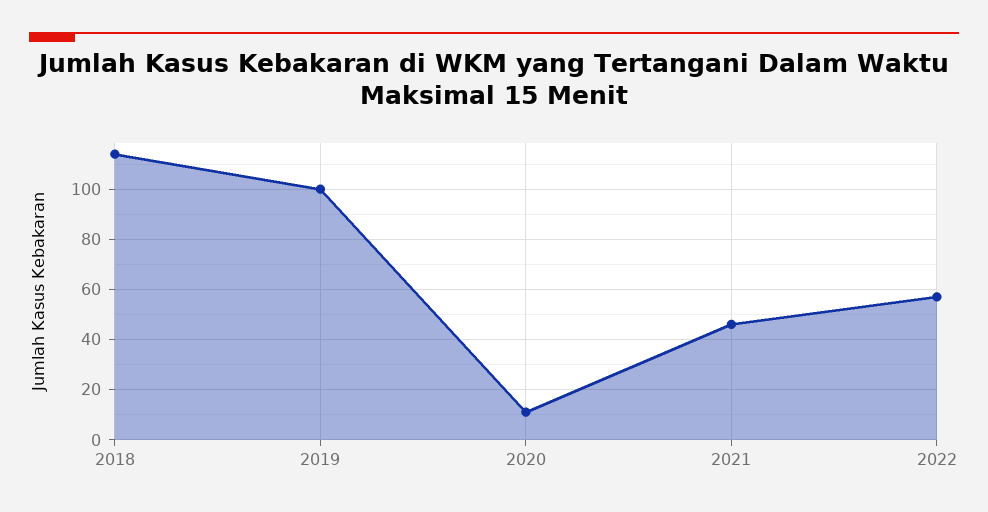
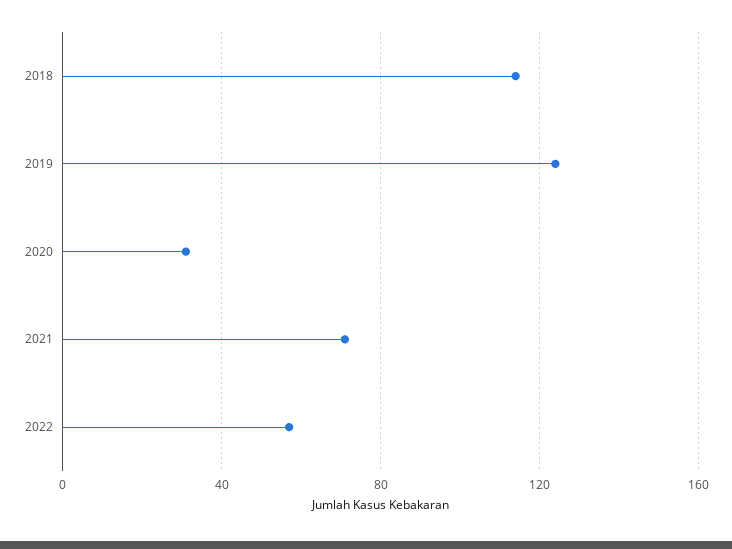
2019: 100 -> 125
2020: 10 -> 30
2021: 45 -> 70

